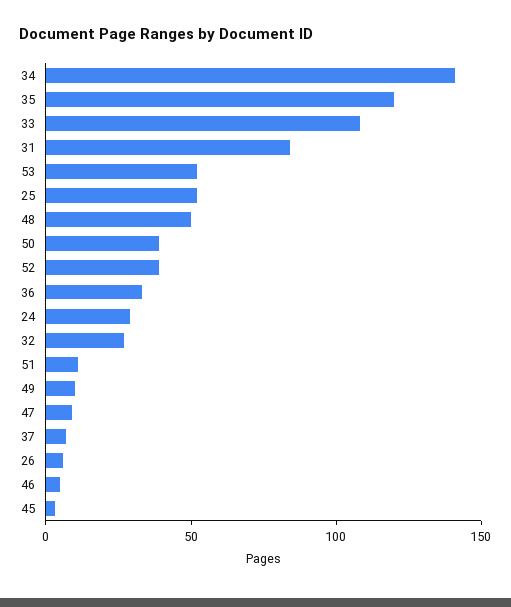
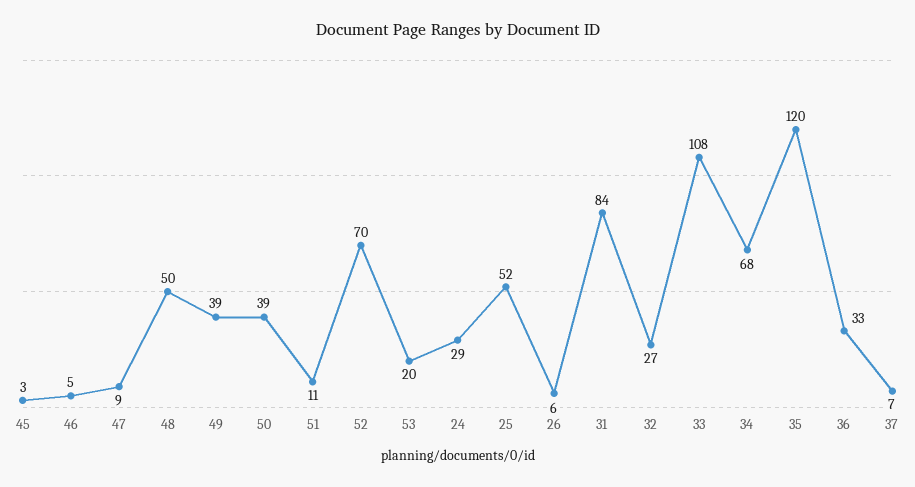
34: 140 -> 68
53: 50 -> 20
52: 40 -> 70
49: 10 -> 39

